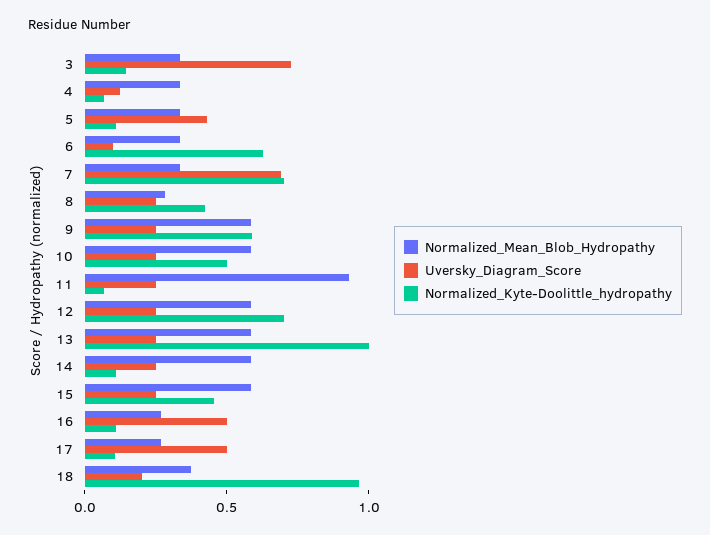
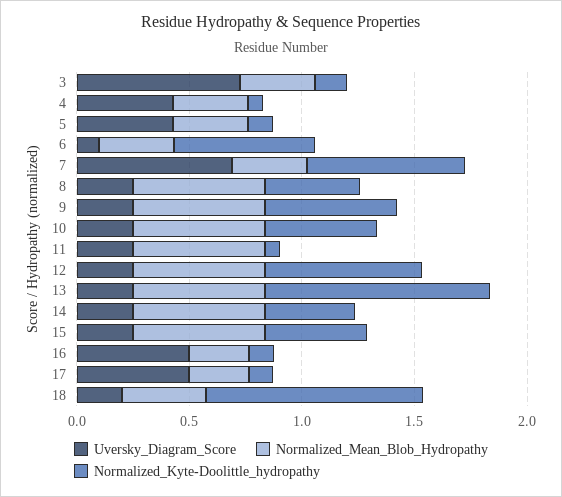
Uversky_Diagram_Score, 4: 0.1 -> 0.4
Normalized_Mean_Blob_Hydropathy, 8: 0.3 -> 0.6
Normalized_Mean_Blob_Hydropathy, 11: 0.9 -> 0.6
Normalized_Kyte-Doolittle_hydropathy, 14: 0.1 -> 0.4

